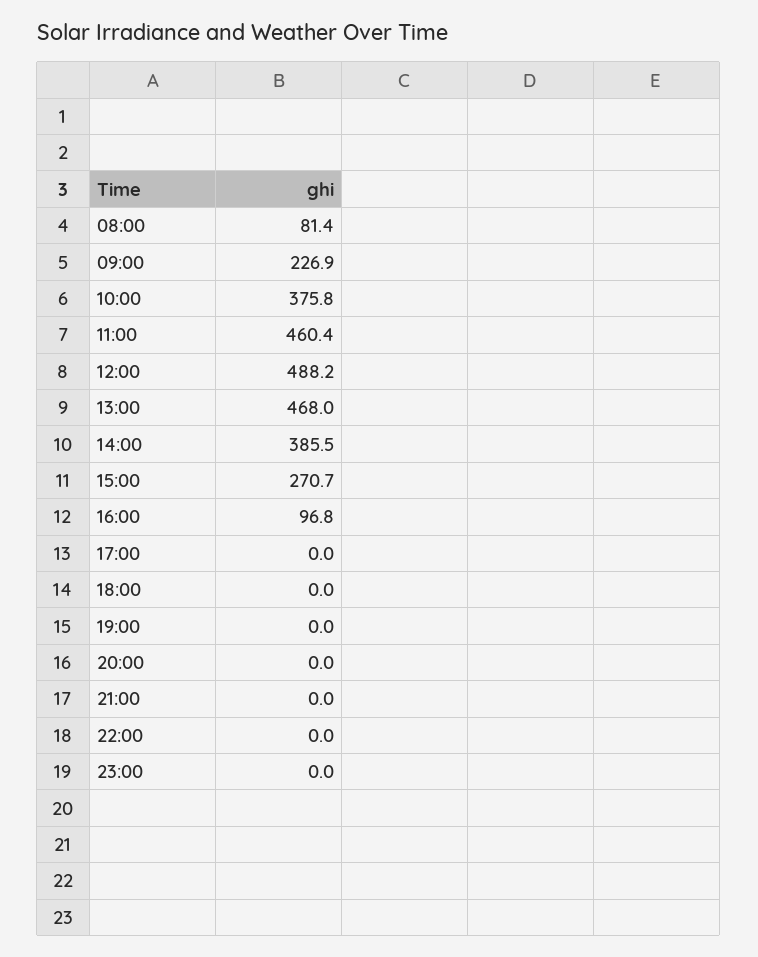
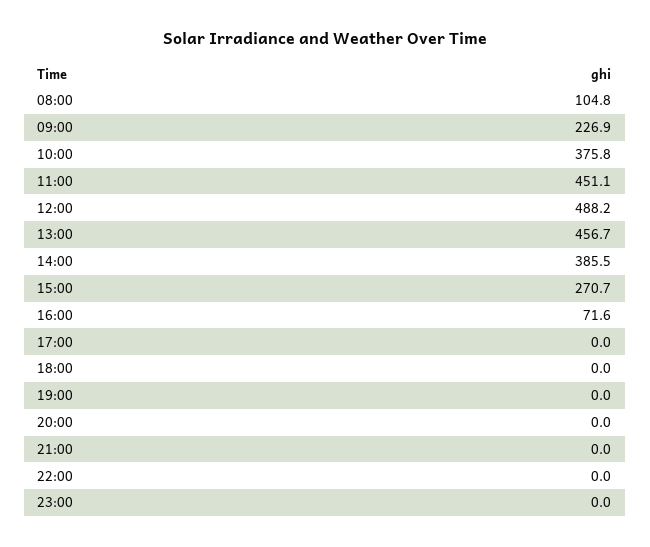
08:00: 81.4 -> 104.8
11:00: 460.4 -> 451.1
13:00: 468 -> 456.7
16:00: 96.8 -> 71.6

